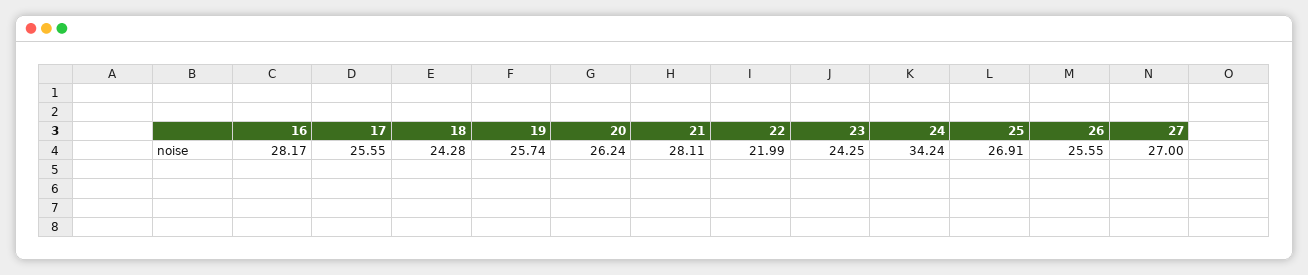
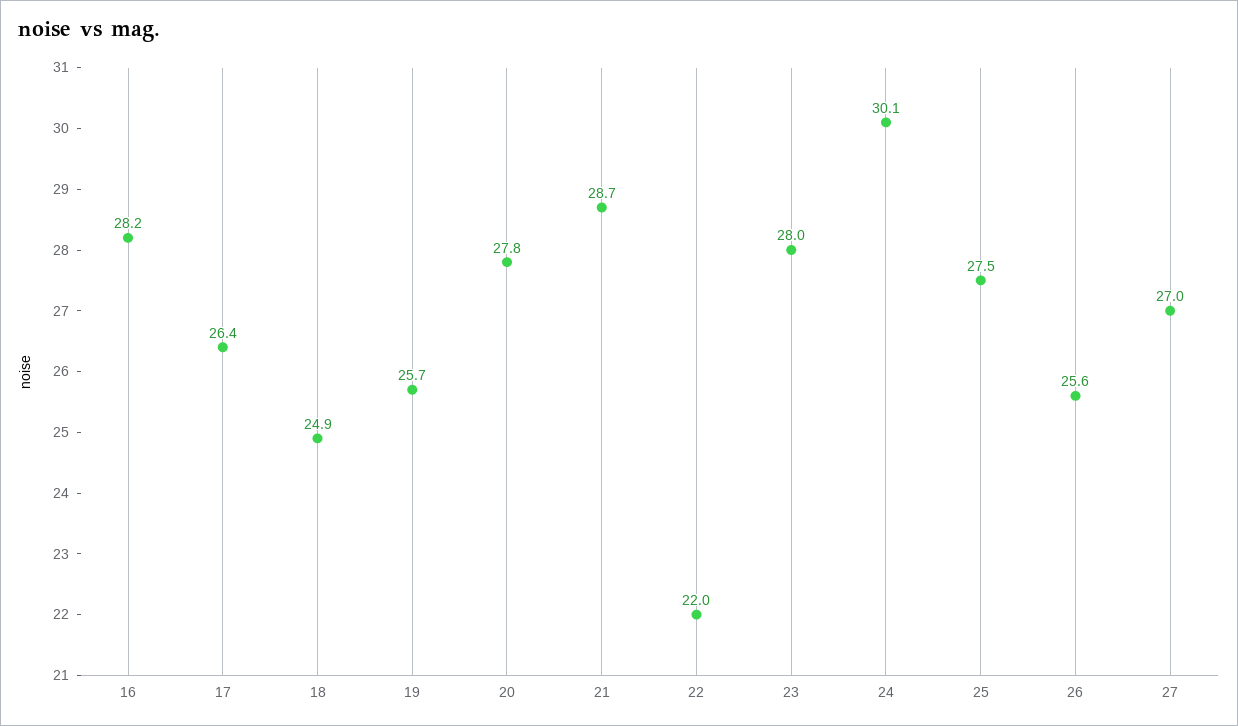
17: 25.55 -> 26.4
18: 24.28 -> 24.9
20: 26.24 -> 27.8
21: 28.11 -> 28.7
23: 24.25 -> 28
24: 34.24 -> 30.1
25: 26.91 -> 27.5

